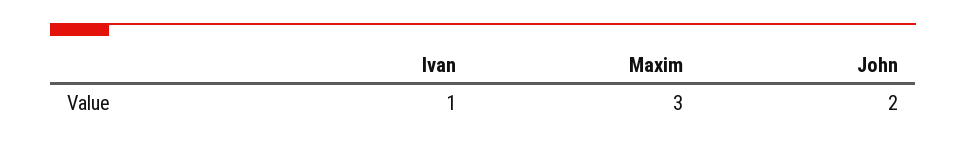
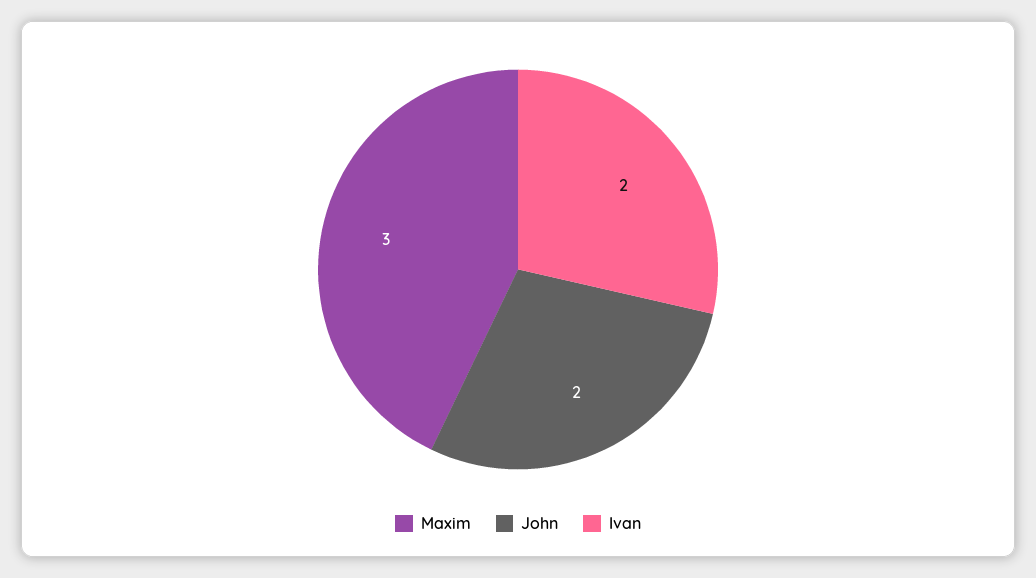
Ivan: 1 -> 2

